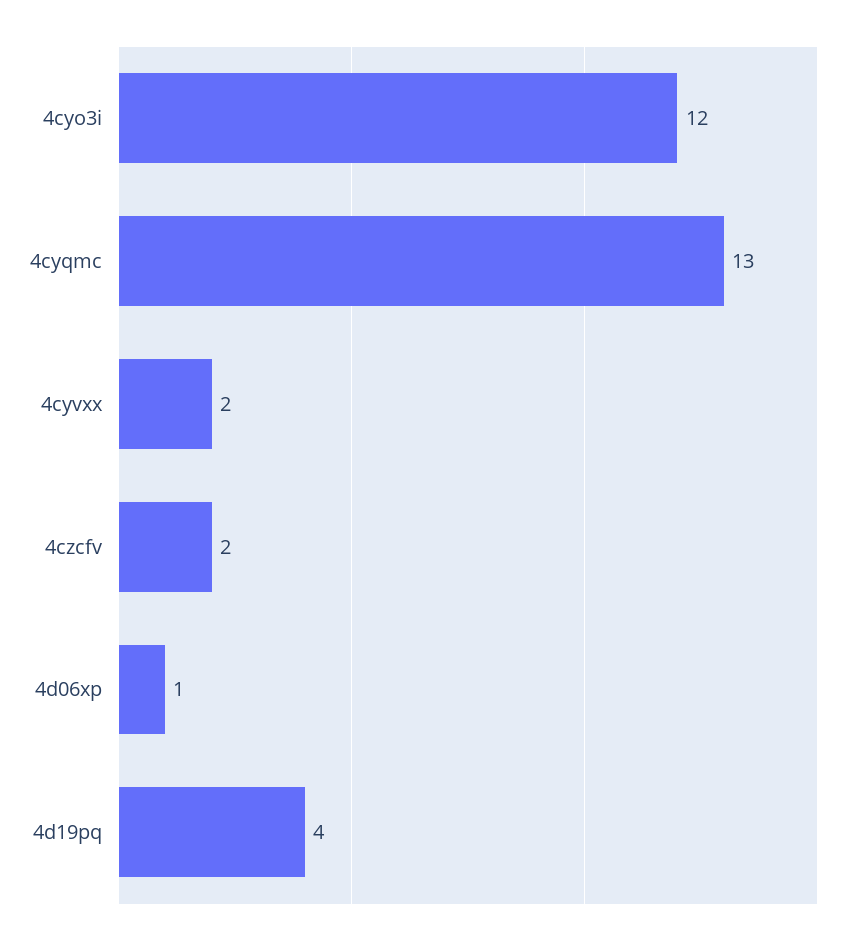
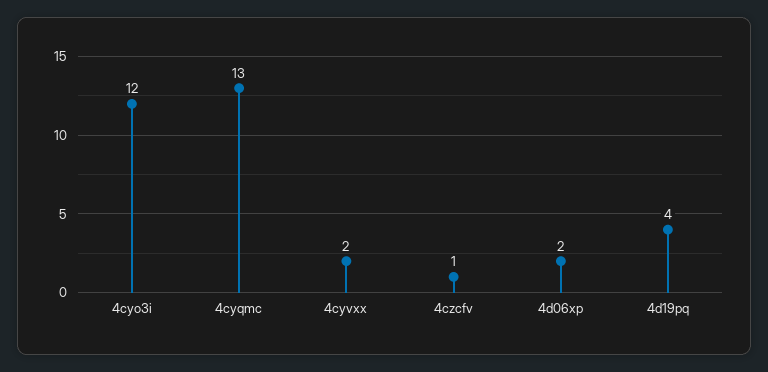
4czcfv: 2 -> 1
4d06xp: 1 -> 2

